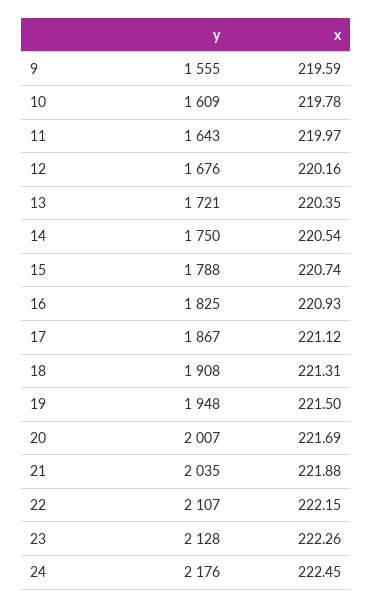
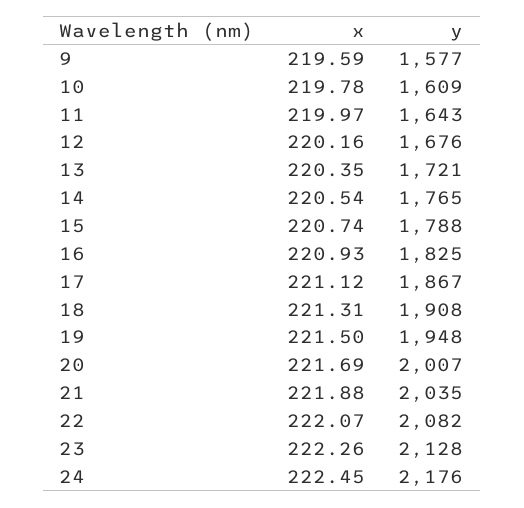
y, 9: 1555 -> 1577
y, 14: 1750 -> 1765
y, 22: 2107 -> 2082
x, 22: 222.15 -> 222.07

